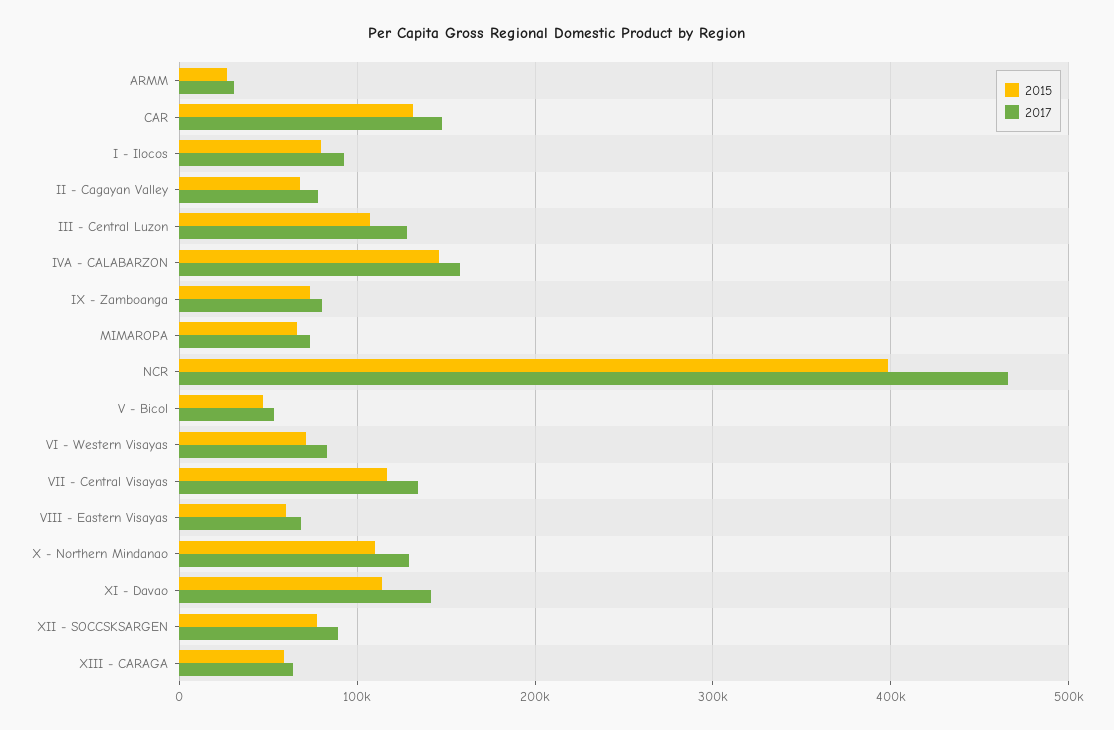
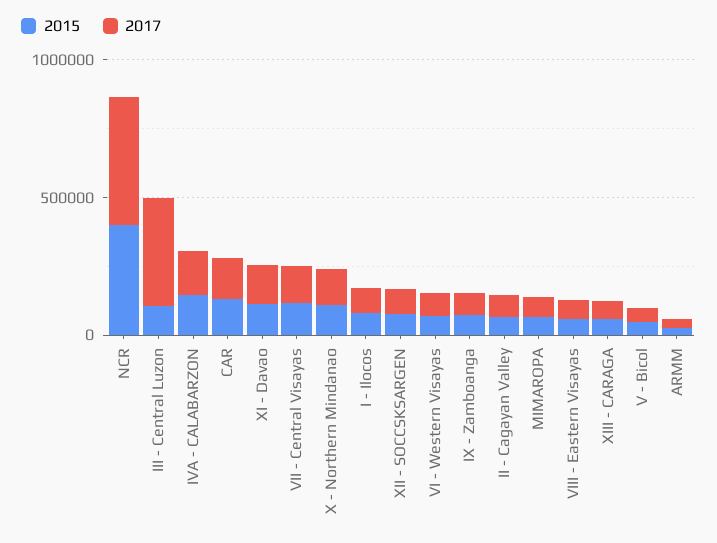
2017, III - Central Luzon: 130000 -> 400000

